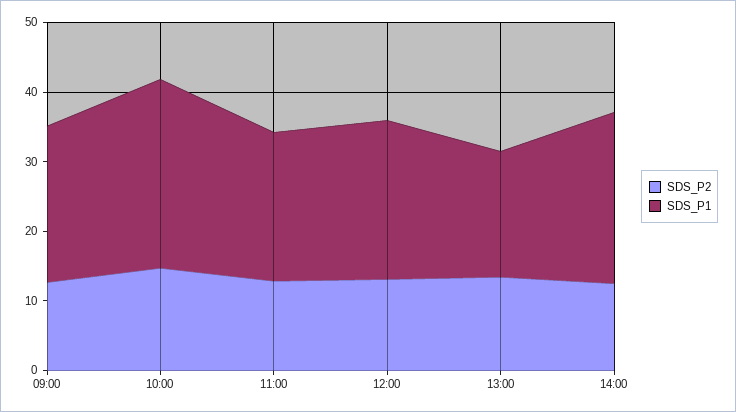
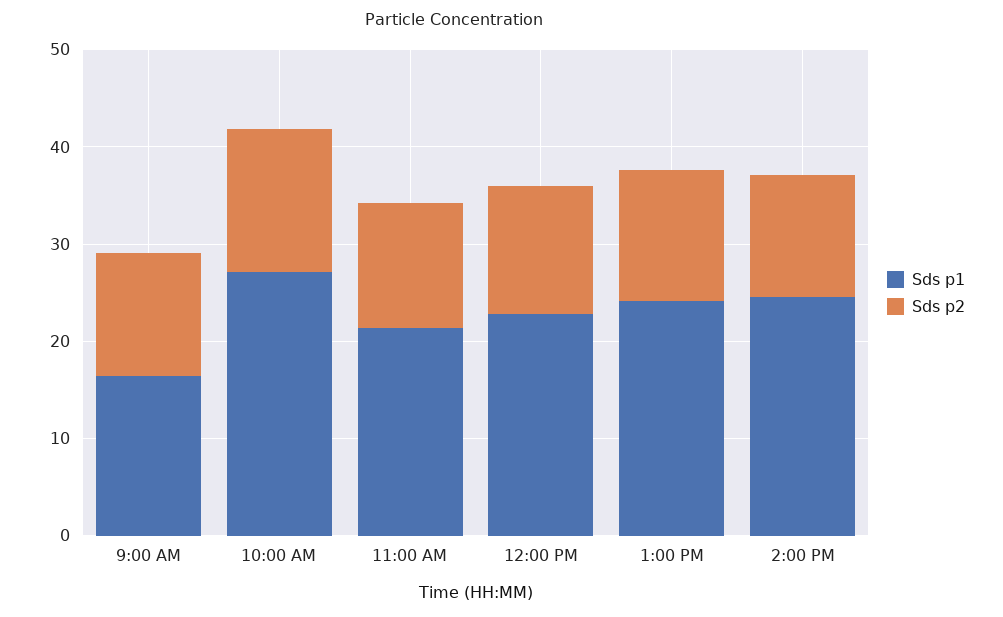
SDS_P1, 09:00: 22 -> 16
SDS_P1, 13:00: 18 -> 24

